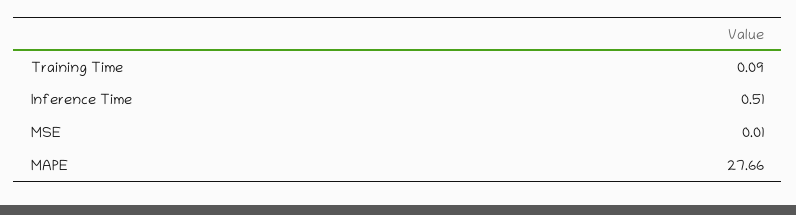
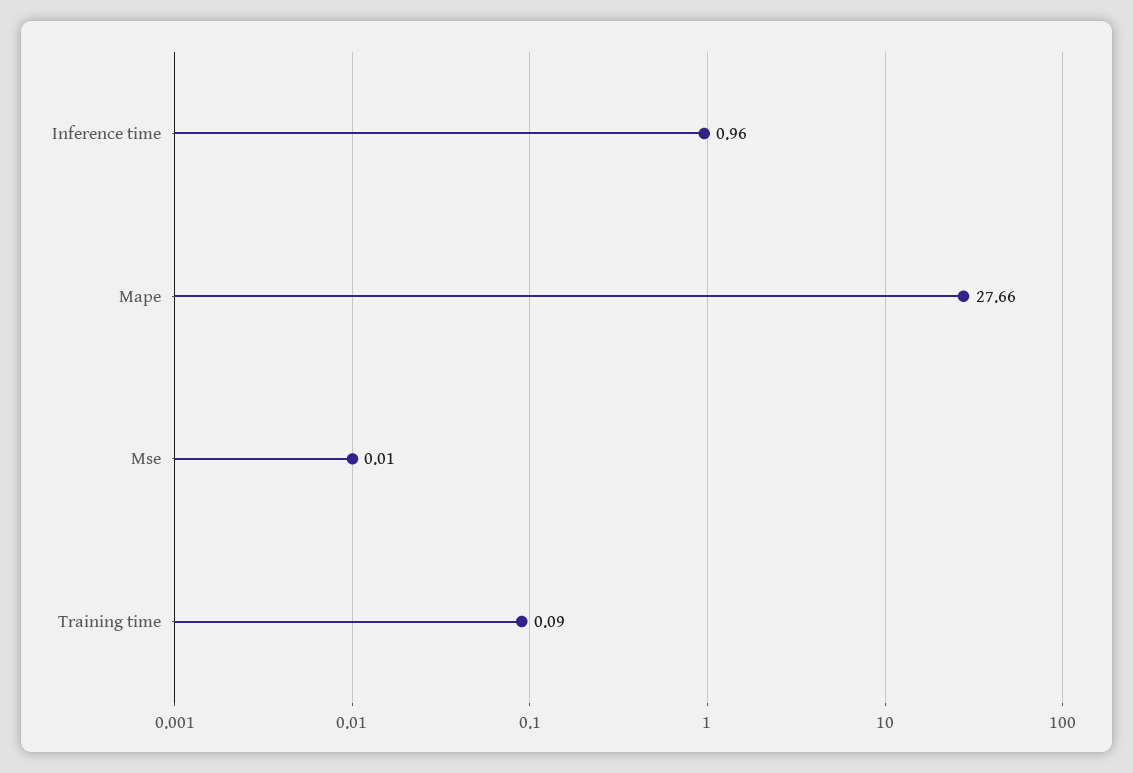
Inference Time: 0.51 -> 0.96

